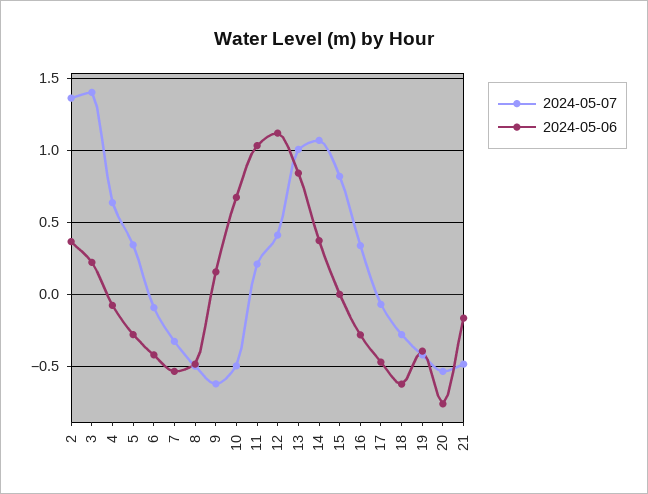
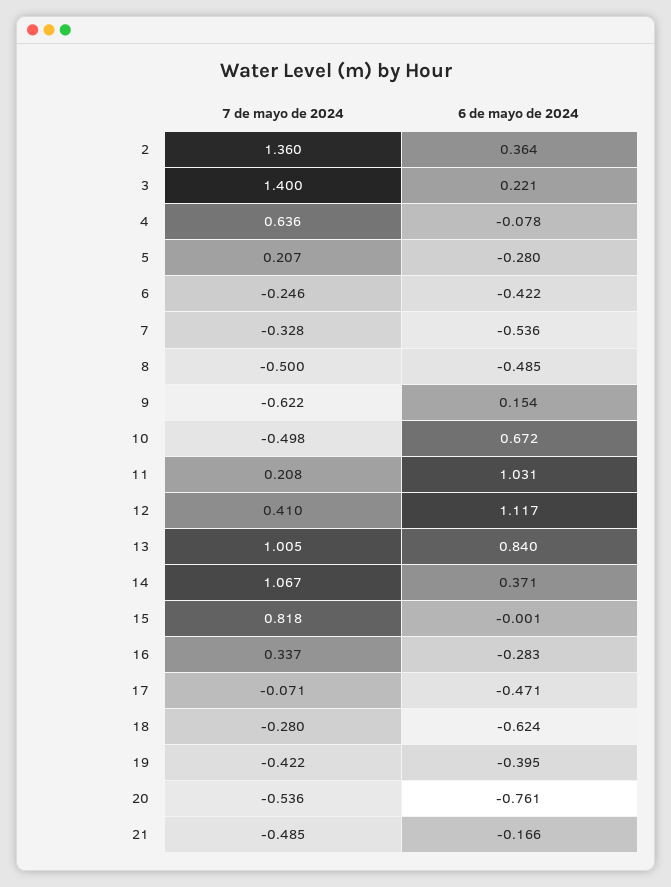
2024-05-07, 5: 0.35 -> 0.207
2024-05-07, 6: -0.1 -> -0.246

